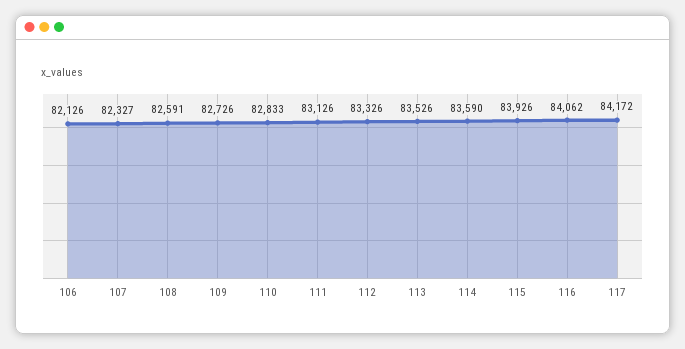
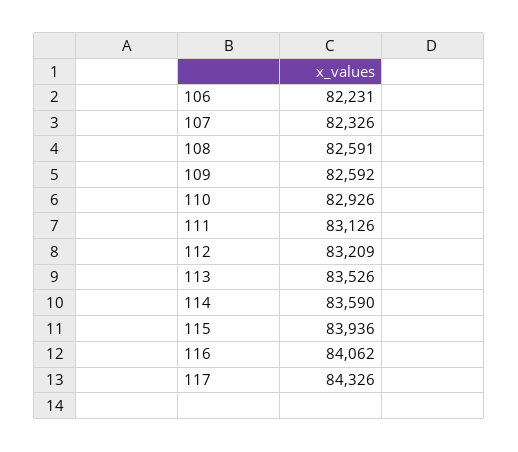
106: 82126 -> 82231
107: 82327 -> 82326
109: 82726 -> 82592
110: 82833 -> 82926
112: 83326 -> 83209
115: 83926 -> 83936
117: 84172 -> 84326

